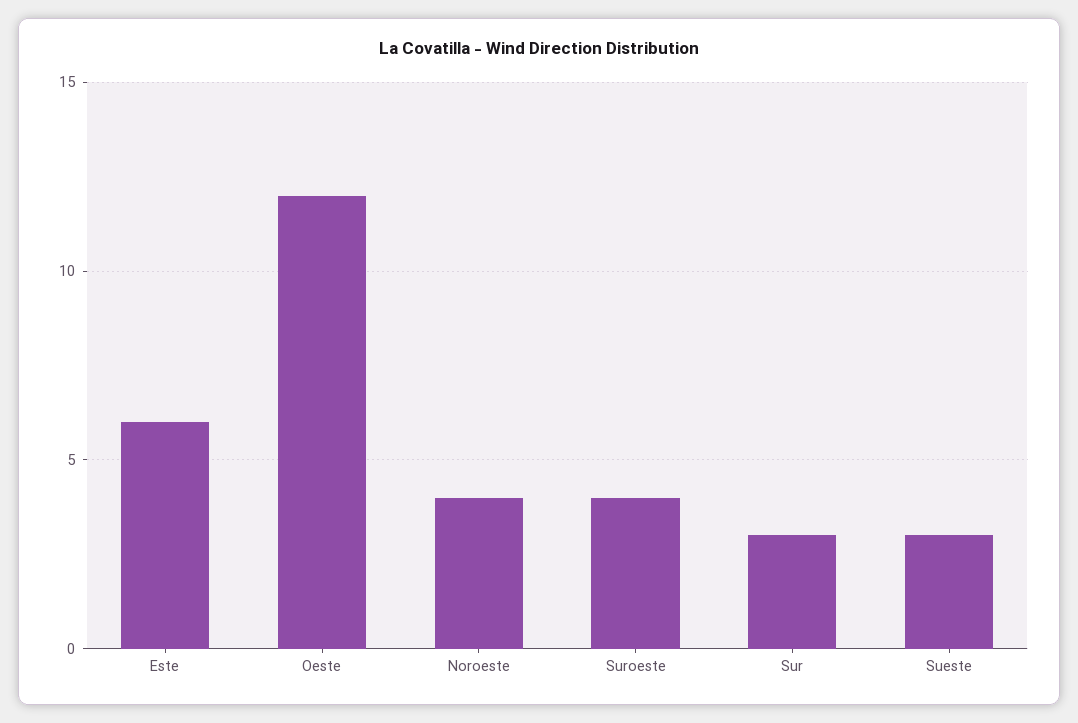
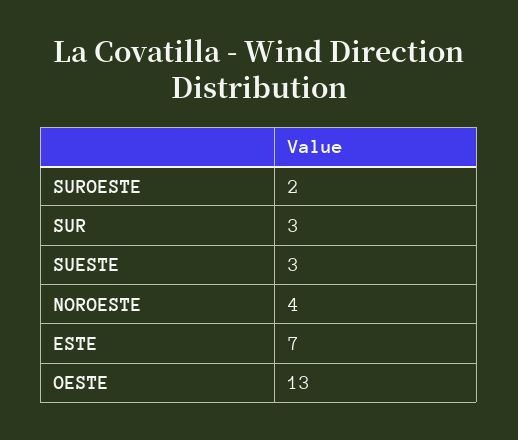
Este: 6 -> 7
Oeste: 12 -> 13
Suroeste: 4 -> 2

